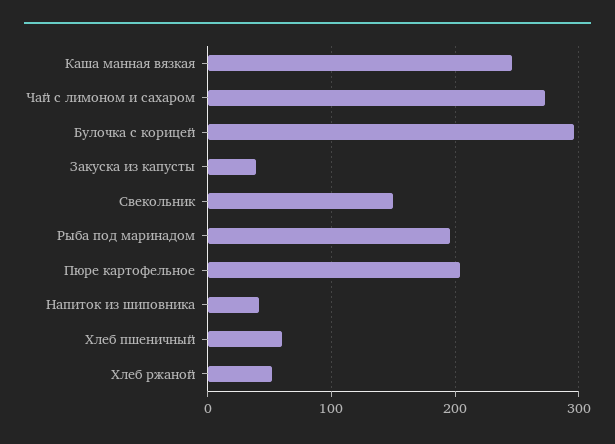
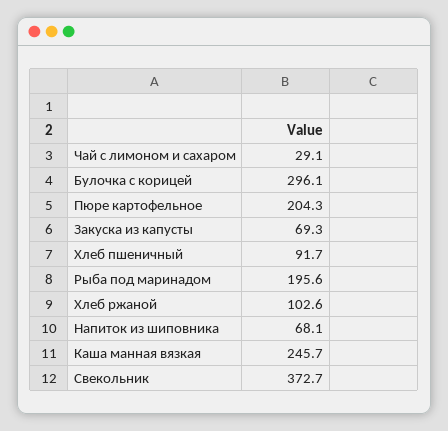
Чай с лимоном и сахаром: 270 -> 29.1
Закуска из капусты: 40 -> 69.3
Свекольник: 150 -> 372.7
Напиток из шиповника: 40 -> 68.1
Хлеб пшеничный: 60 -> 91.7
Хлеб ржаной: 50 -> 102.6

